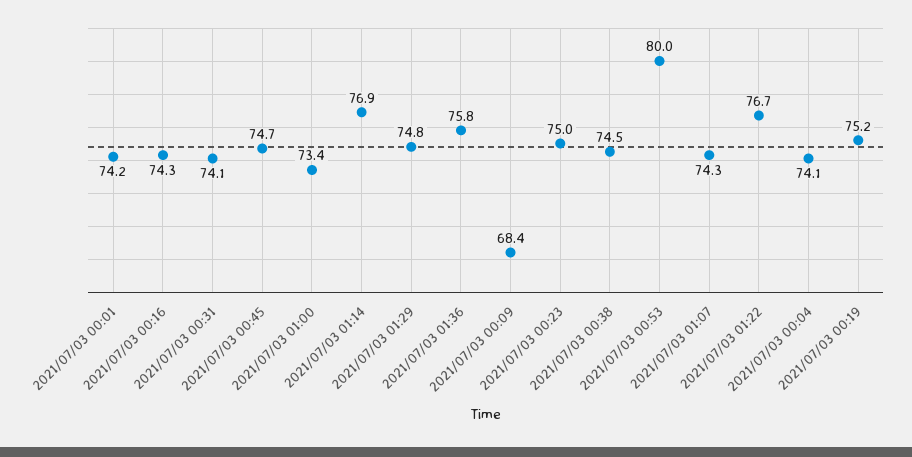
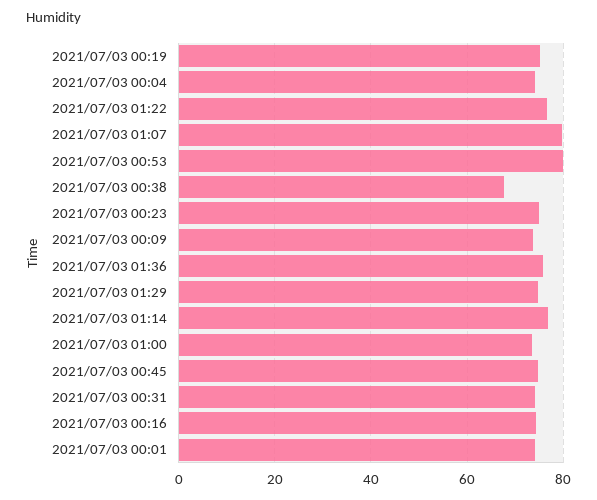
2021/07/03 00:09: 68.4 -> 74
2021/07/03 00:38: 74.5 -> 68
2021/07/03 01:07: 74.3 -> 80

